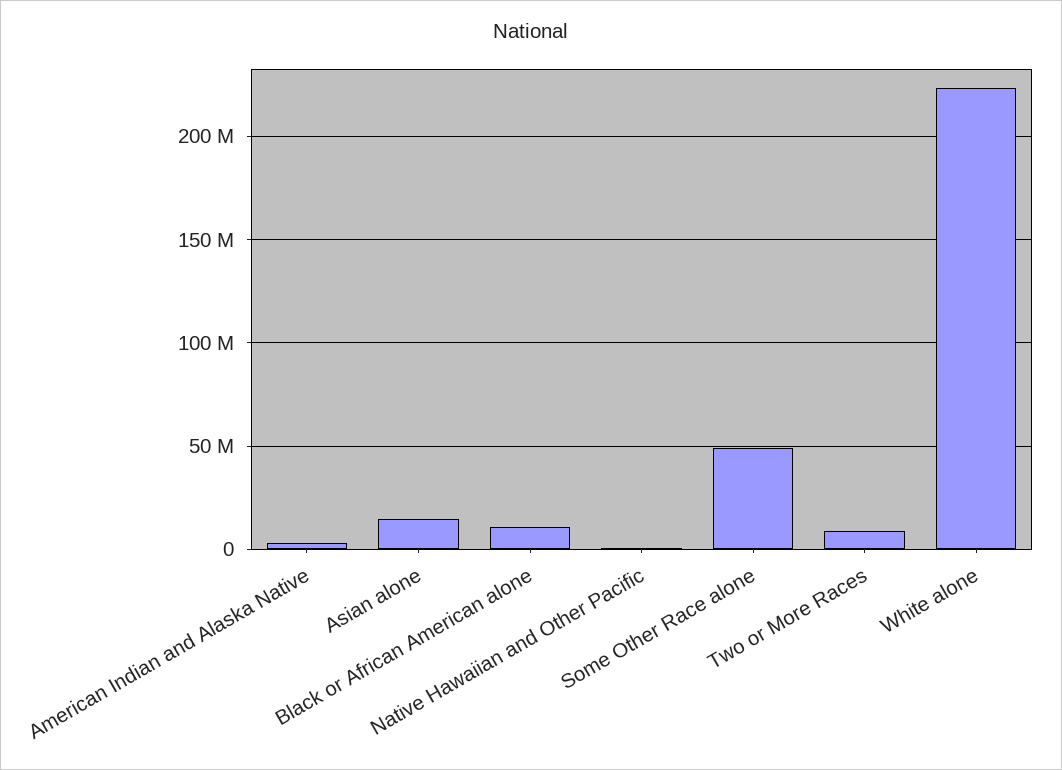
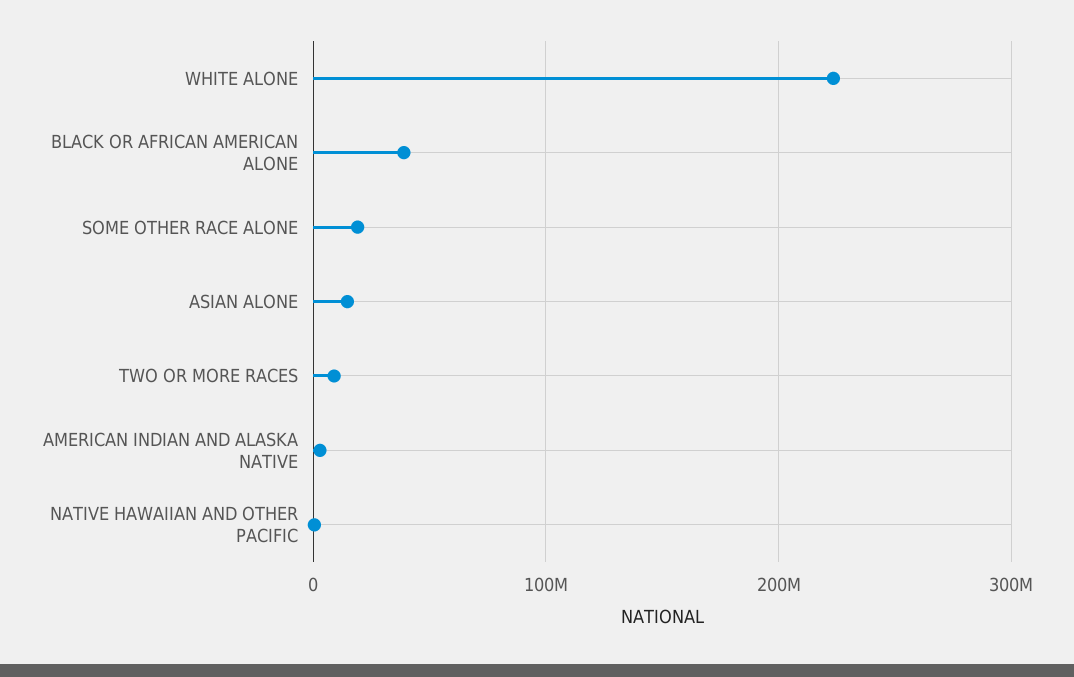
Black or African American alone: 10000000 -> 40000000
Some Other Race alone: 50000000 -> 20000000

